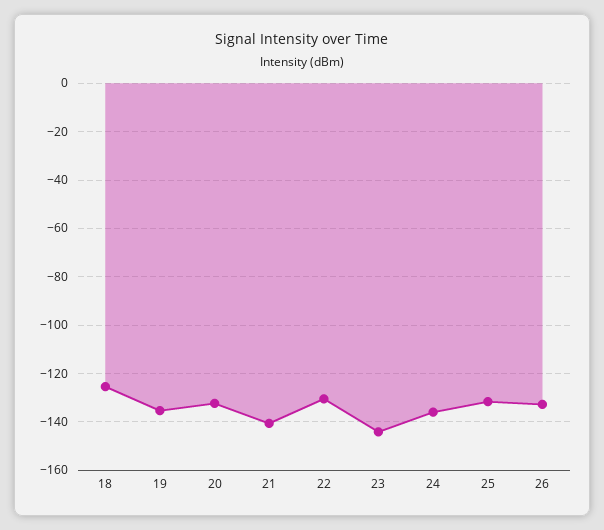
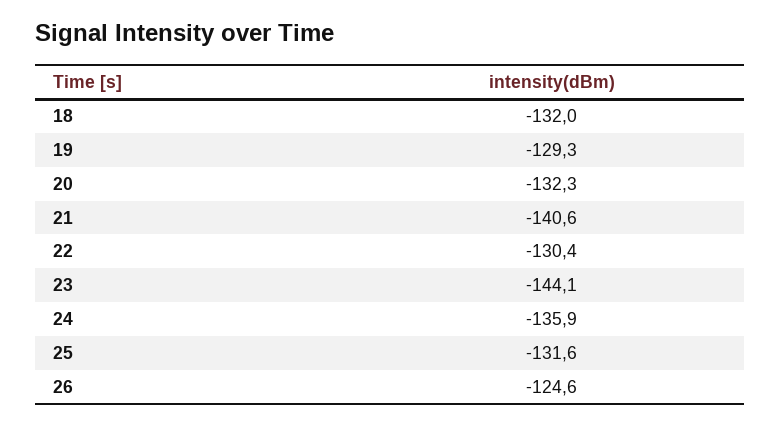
18: -125 -> -132
19: -135 -> -129.3
26: -132.5 -> -124.6

